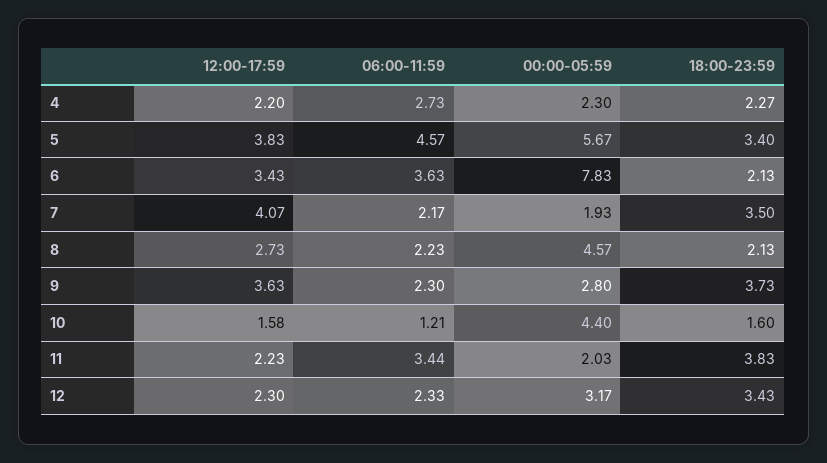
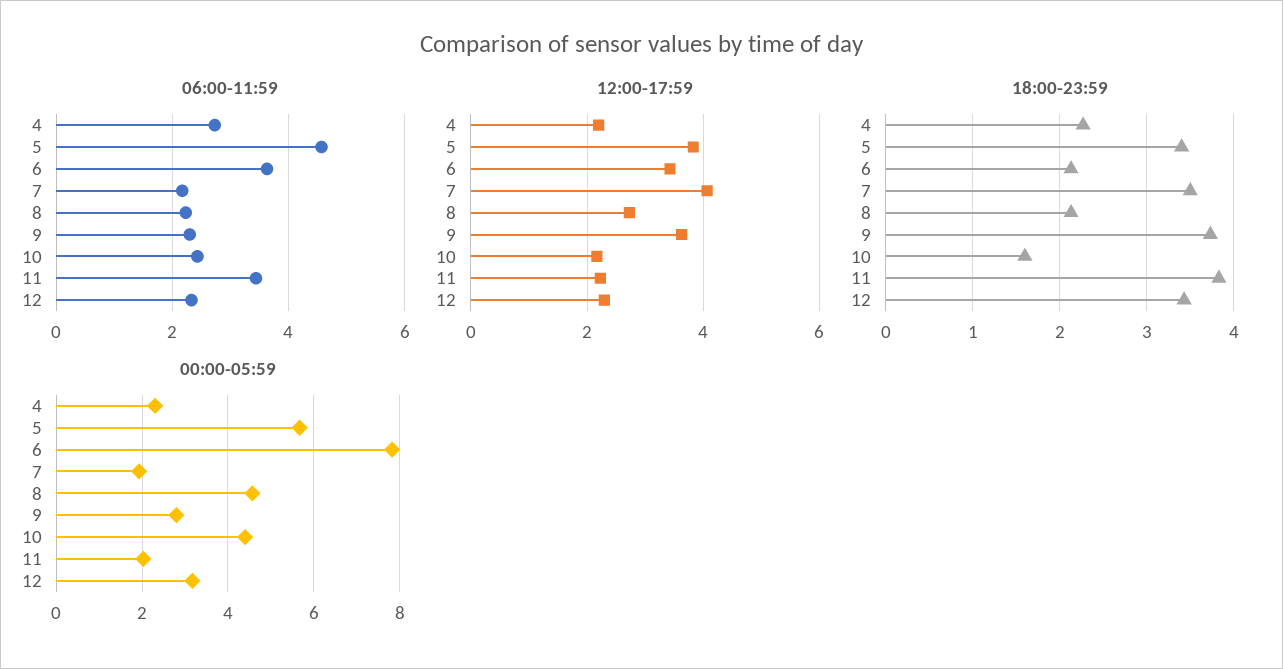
12:00-17:59, 10: 1.58 -> 2.2
06:00-11:59, 10: 1.21 -> 2.4

